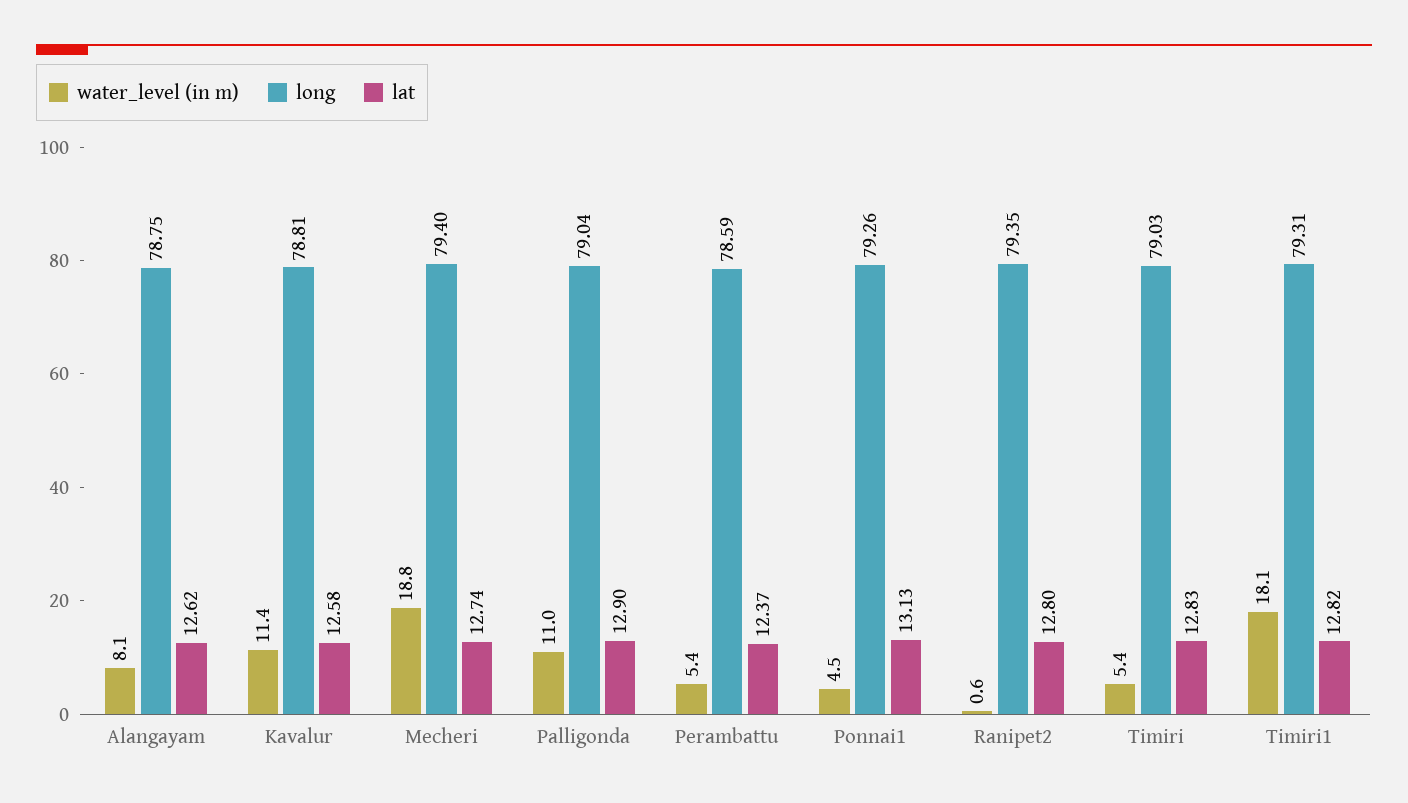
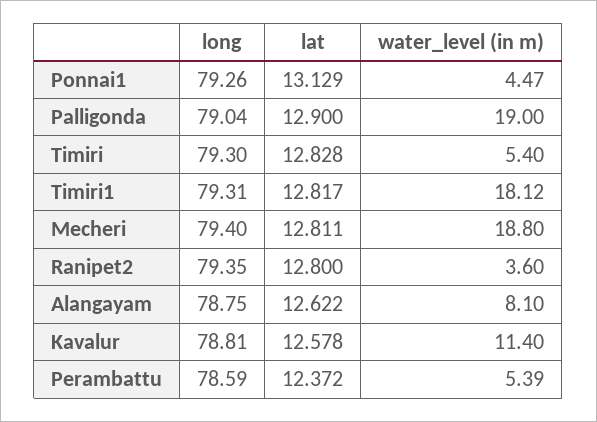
lat, Mecheri: 12.74 -> 12.811
water_level (in m), Palligonda: 11 -> 19
water_level (in m), Ranipet2: 0.6 -> 3.6
long, Timiri: 79.03 -> 79.3

